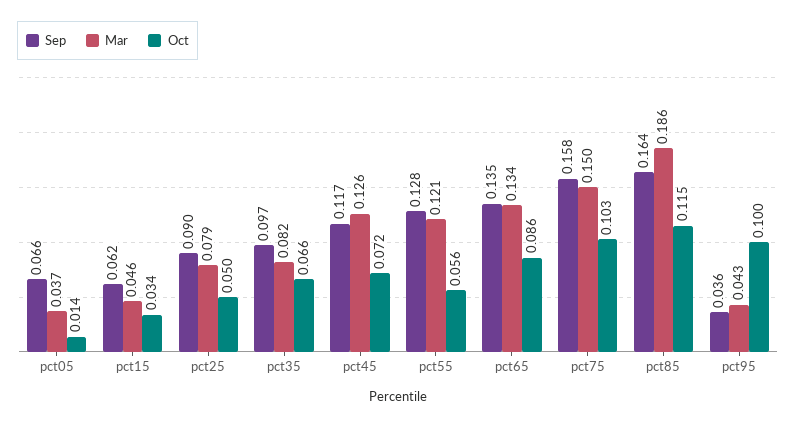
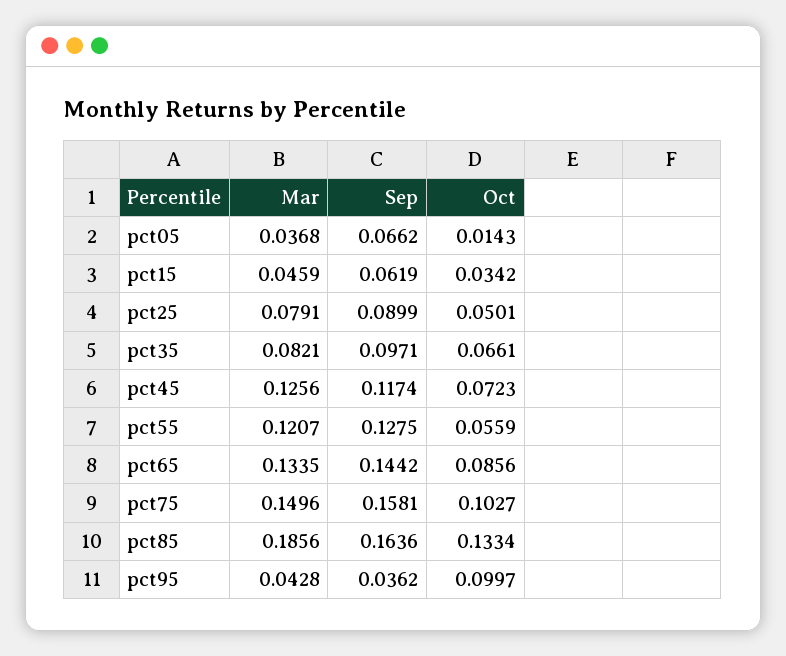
Sep, pct65: 0.135 -> 0.1442
Oct, pct85: 0.115 -> 0.1334

